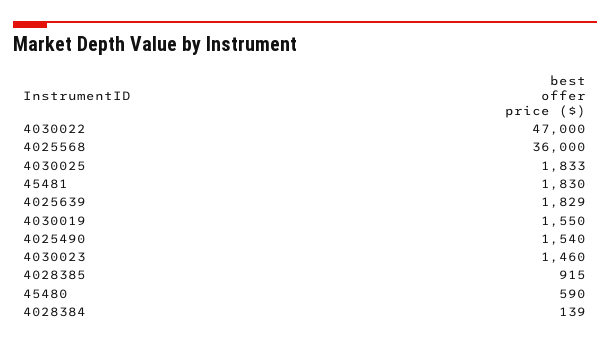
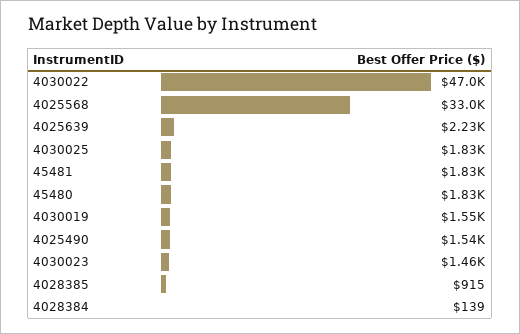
4025568: 36000 -> 33000
4025639: 1829 -> 2230
45480: 590 -> 1830

